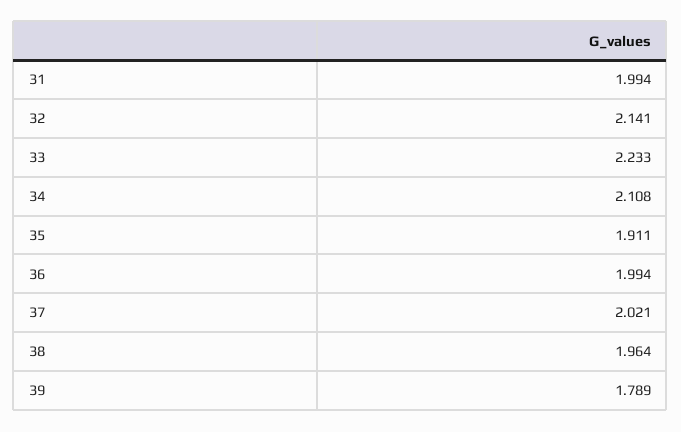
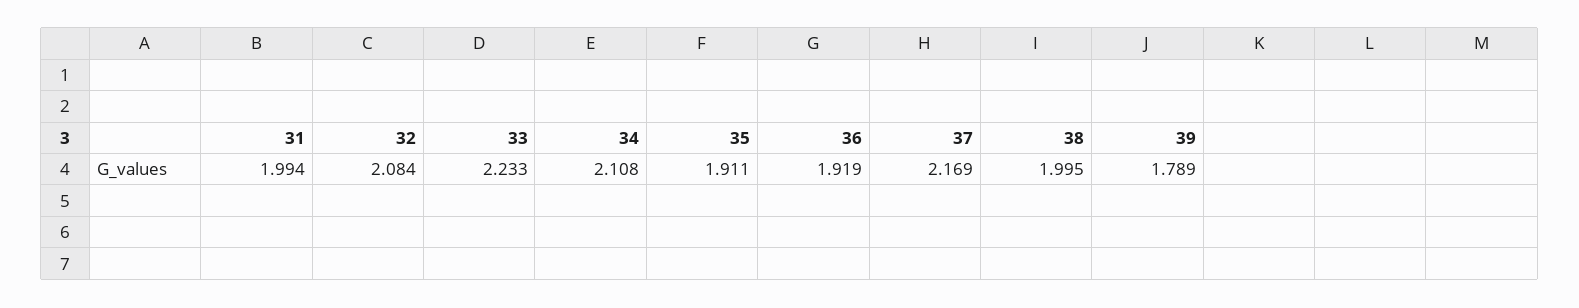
32: 2.141 -> 2.084
36: 1.994 -> 1.919
37: 2.021 -> 2.169
38: 1.964 -> 1.995

